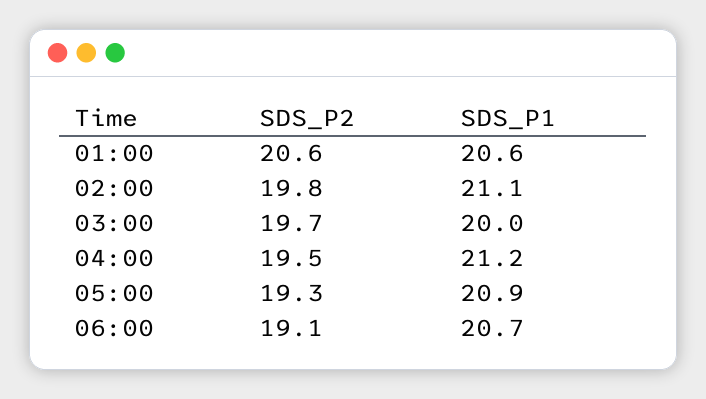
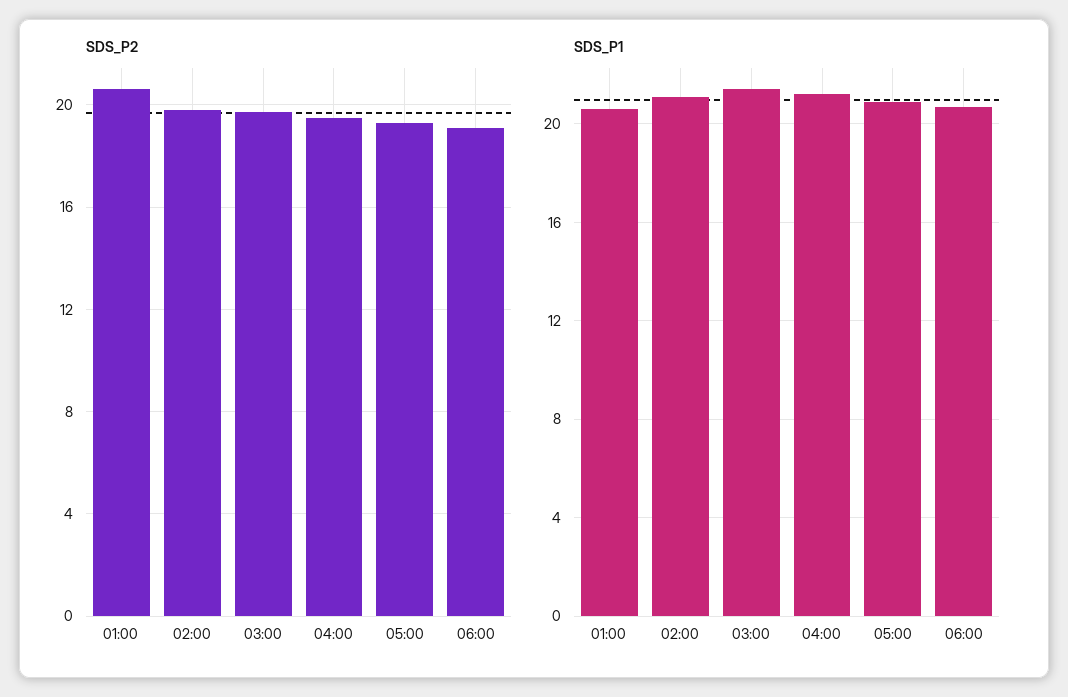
SDS_P1, 03:00: 20 -> 21.5

